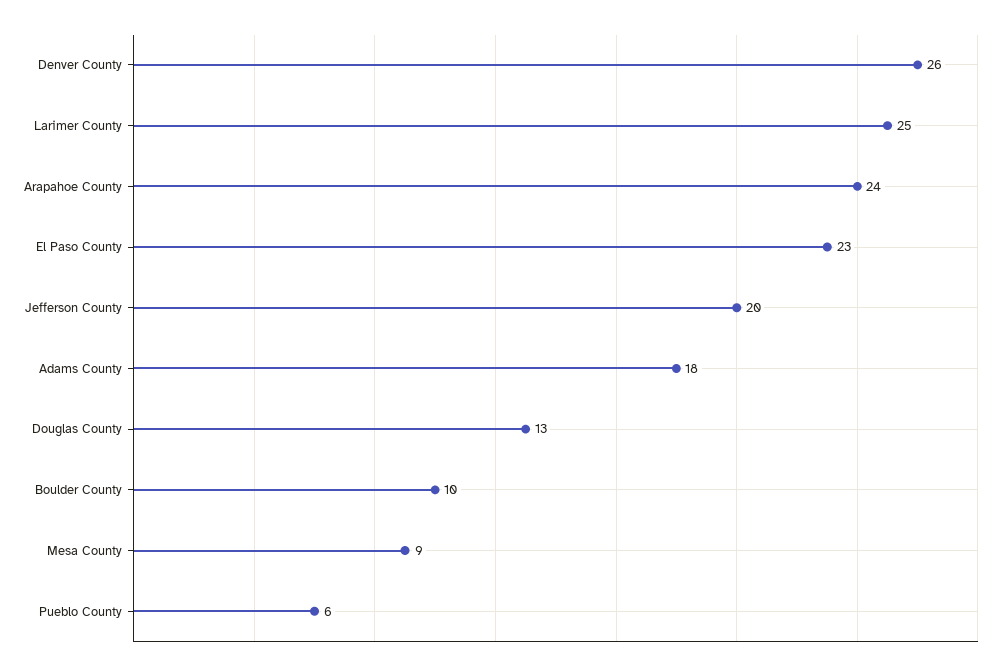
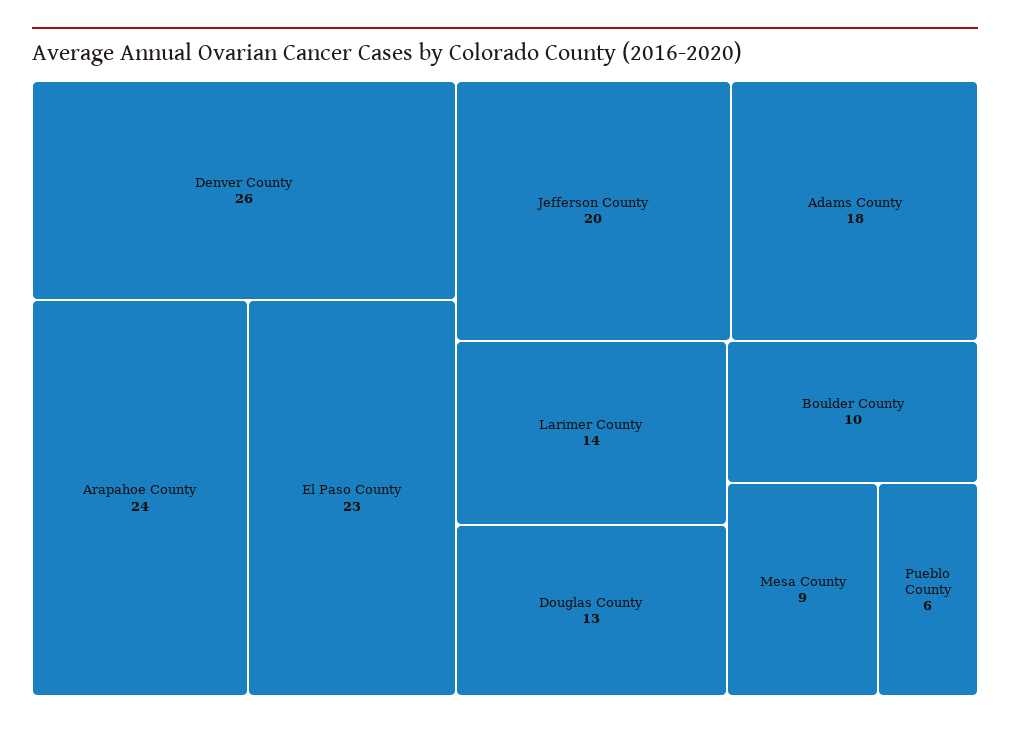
Larimer County: 25 -> 14

